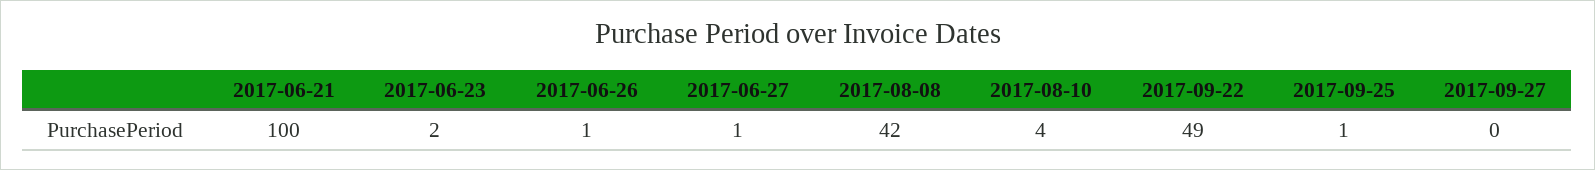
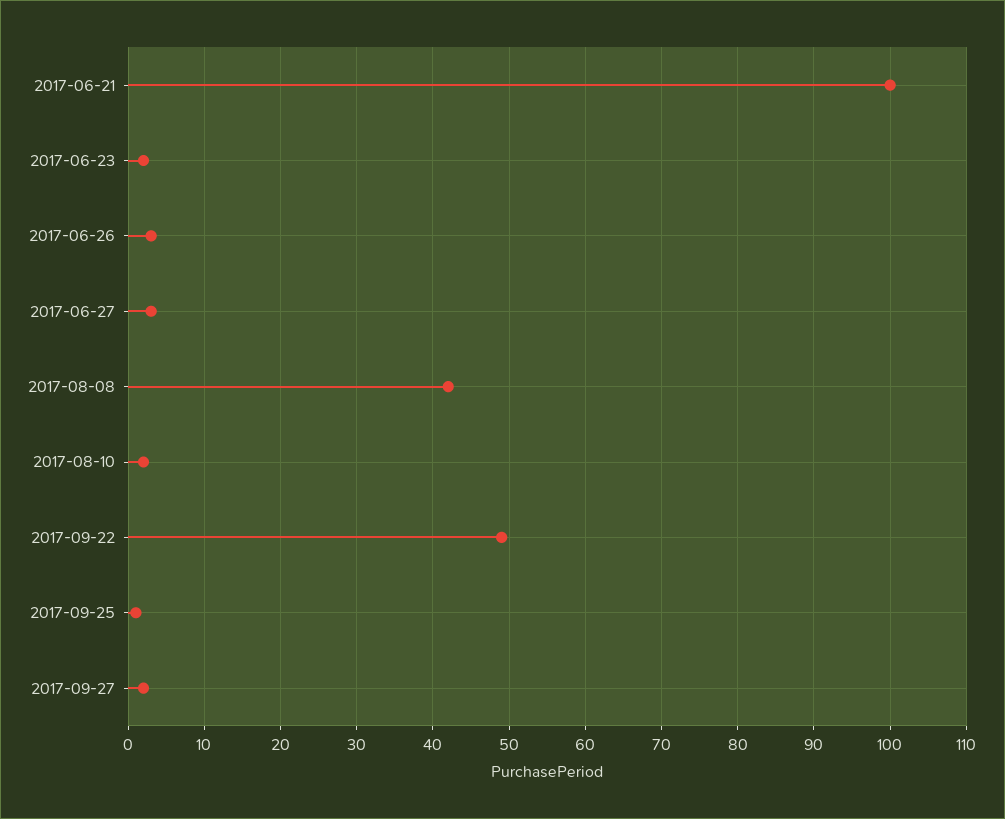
2017-06-26: 1 -> 3
2017-06-27: 1 -> 3
2017-08-10: 4 -> 2
2017-09-27: 0 -> 2

